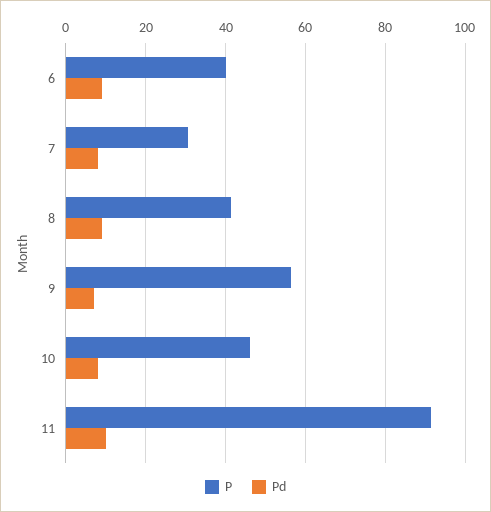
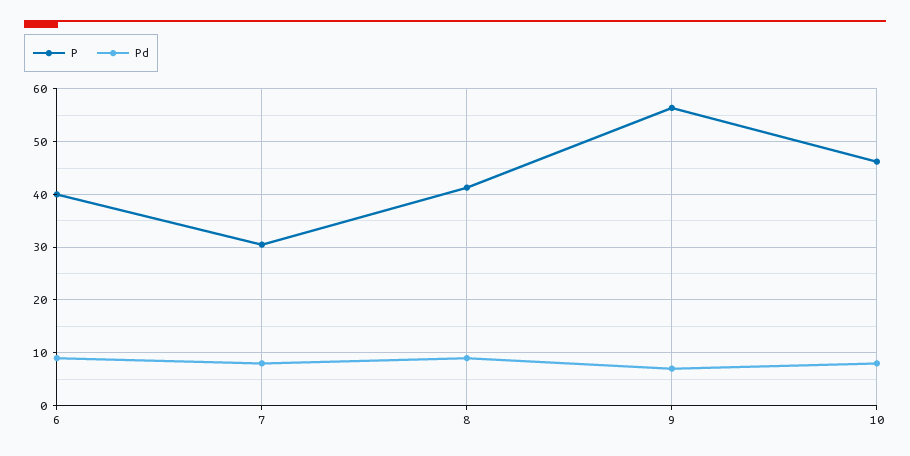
P, 11: 92 -> none
Pd, 11: 10 -> none

